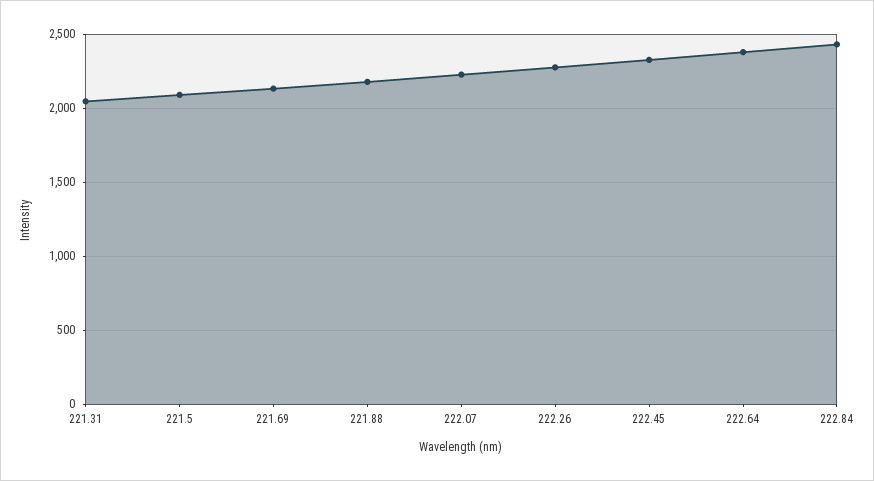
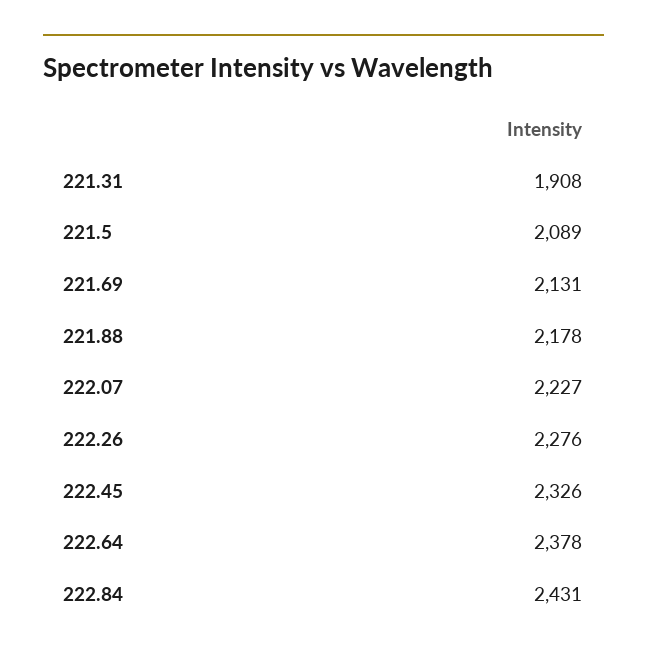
221.31: 2050 -> 1908

